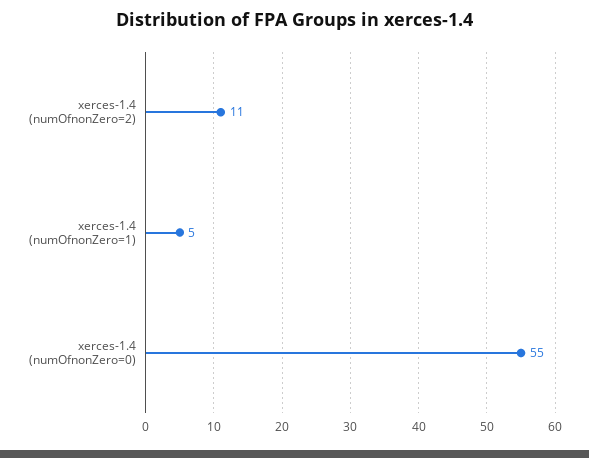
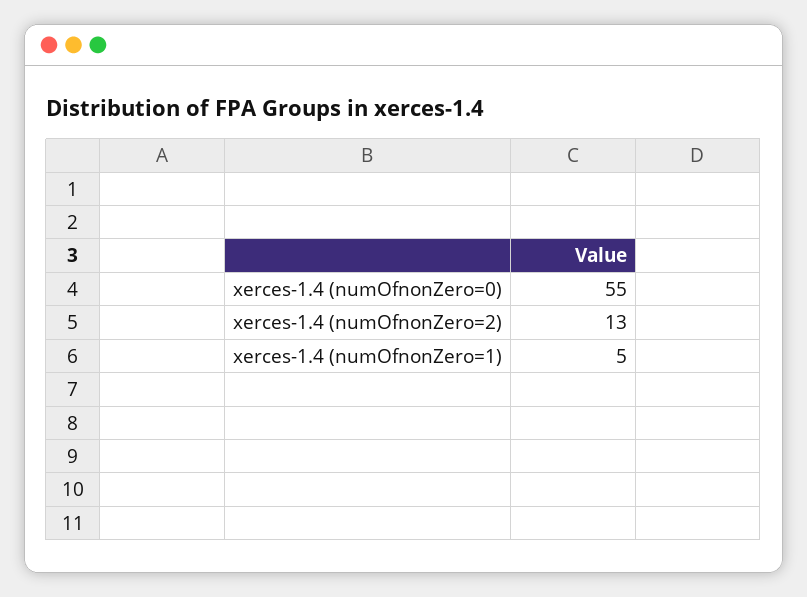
xerces-1.4 (numOfnonZero=2): 11 -> 13

